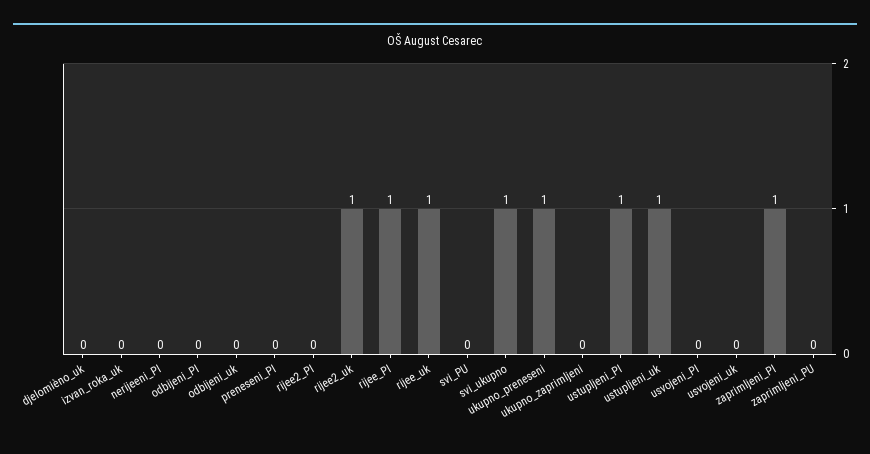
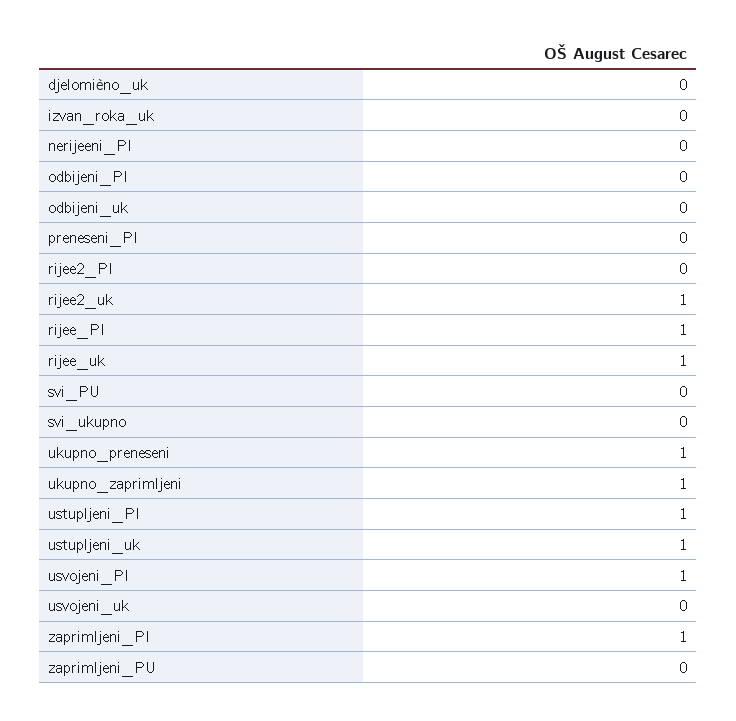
svi_ukupno: 1 -> 0
ukupno_zaprimljeni: 0 -> 1
usvojeni_PI: 0 -> 1

